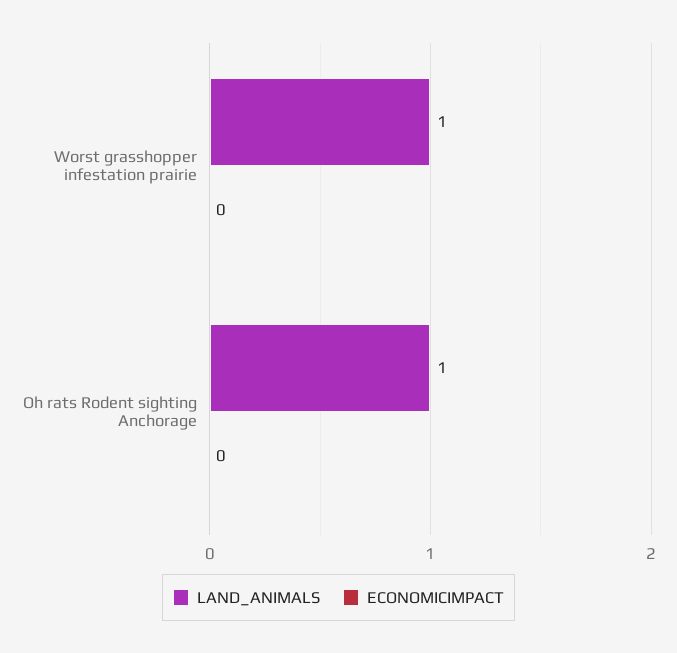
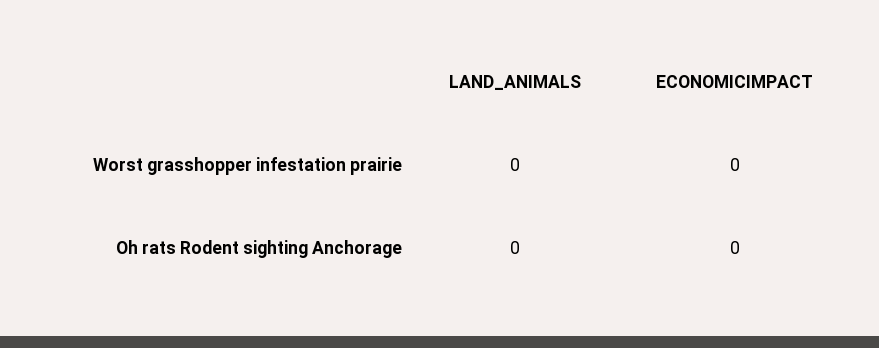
LAND_ANIMALS, Worst grasshopper infestation prairie: 1 -> 0
LAND_ANIMALS, Oh rats Rodent sighting Anchorage: 1 -> 0

